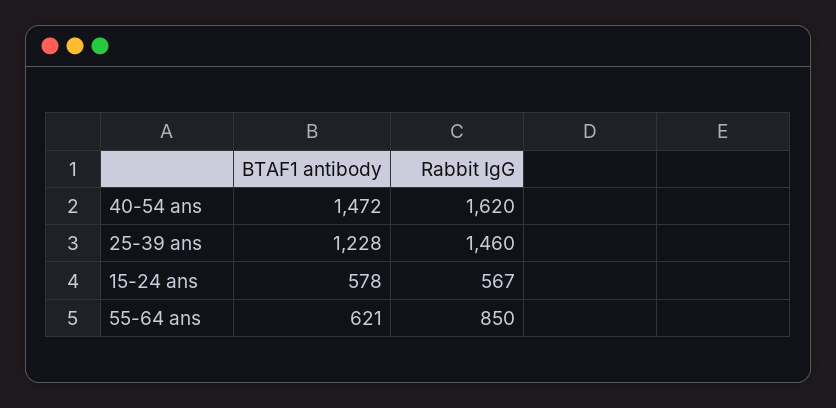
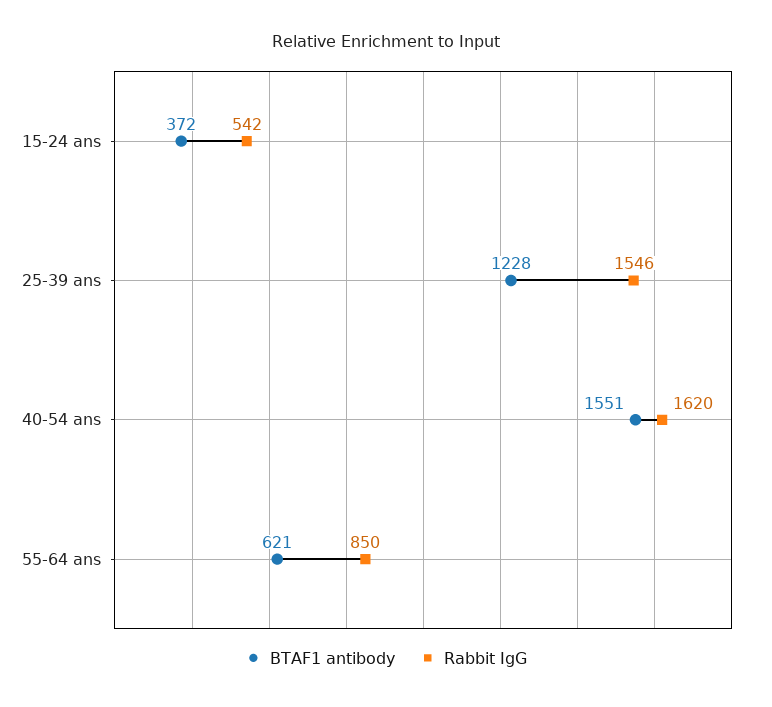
BTAF1 antibody, 40-54 ans: 1472 -> 1551
Rabbit IgG, 25-39 ans: 1460 -> 1546
BTAF1 antibody, 15-24 ans: 578 -> 372
Rabbit IgG, 15-24 ans: 567 -> 542

